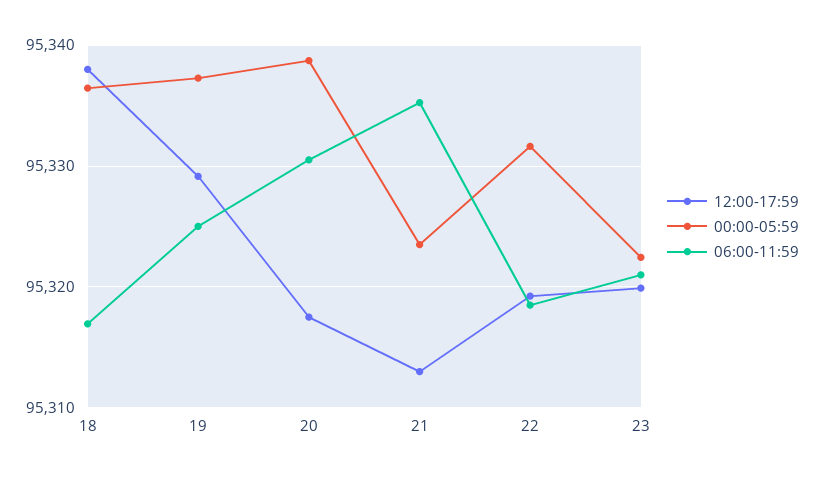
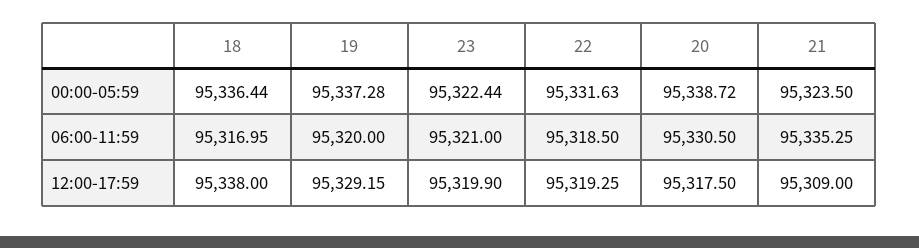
06:00-11:59, 19: 95325 -> 95320
12:00-17:59, 21: 95313 -> 95309

